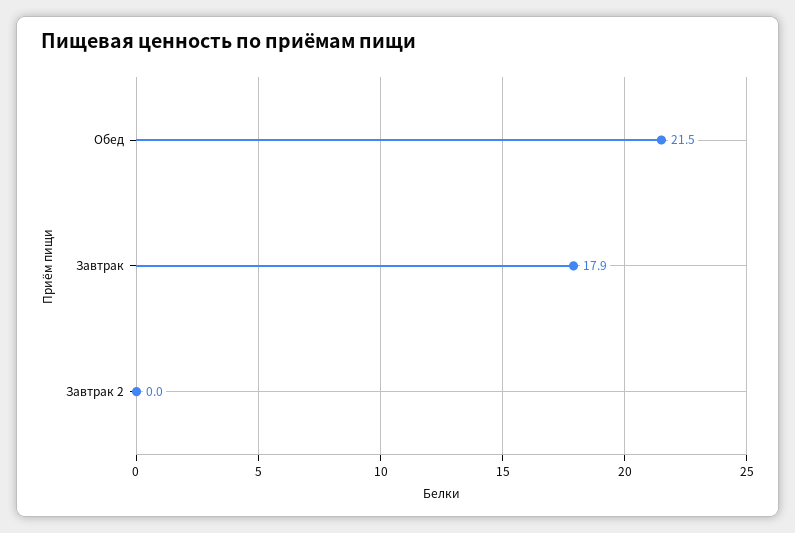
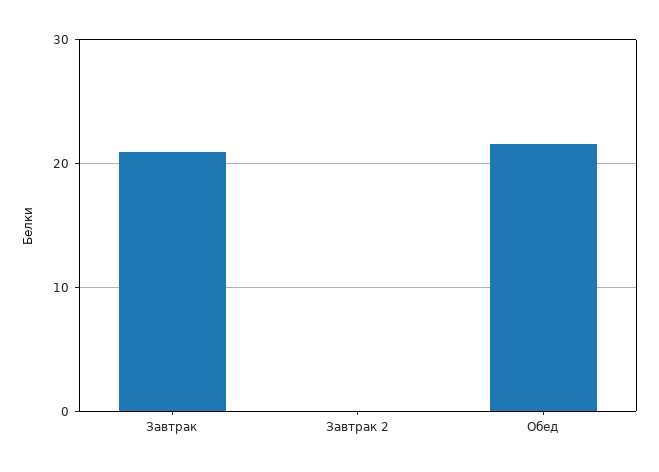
Завтрак: 17.9 -> 21

